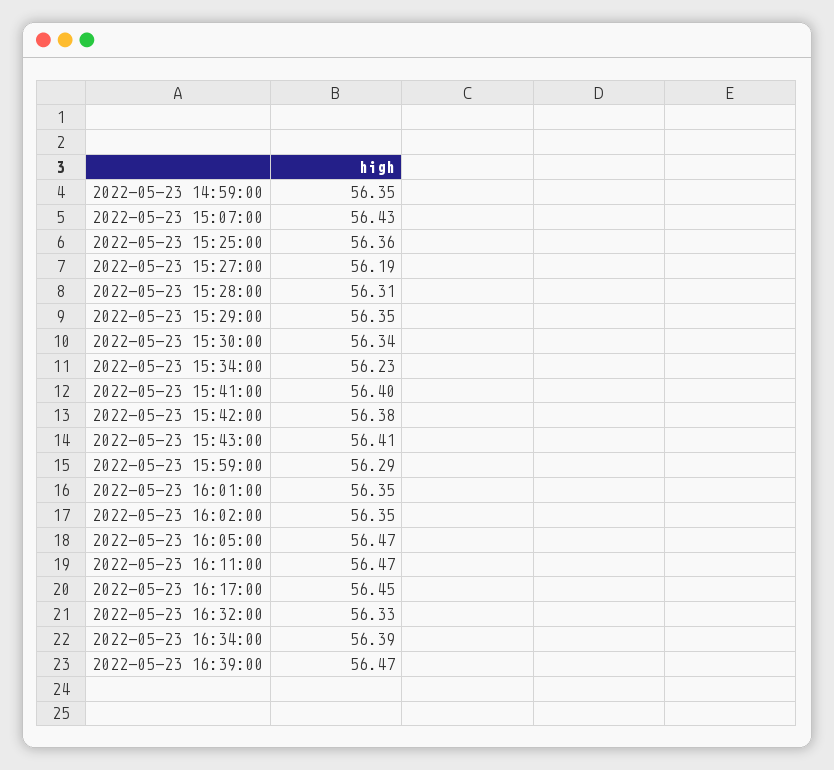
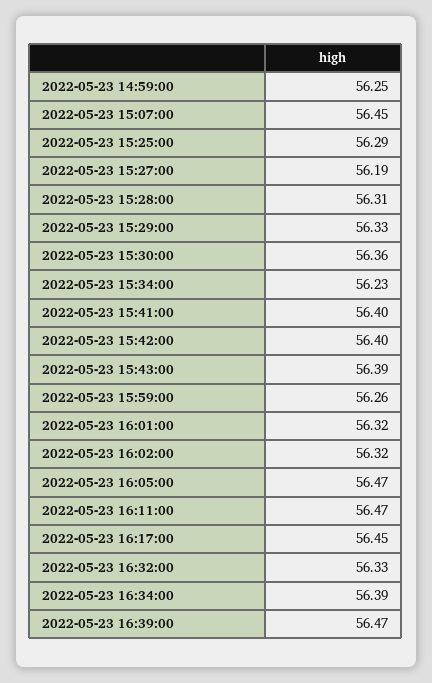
2022-05-23 14:59:00: 56.35 -> 56.25
2022-05-23 15:07:00: 56.43 -> 56.45
2022-05-23 15:25:00: 56.36 -> 56.29
2022-05-23 15:29:00: 56.35 -> 56.33
2022-05-23 15:30:00: 56.34 -> 56.36
2022-05-23 15:42:00: 56.38 -> 56.4
2022-05-23 15:43:00: 56.41 -> 56.39
2022-05-23 15:59:00: 56.29 -> 56.26
2022-05-23 16:01:00: 56.35 -> 56.32
2022-05-23 16:02:00: 56.35 -> 56.32

